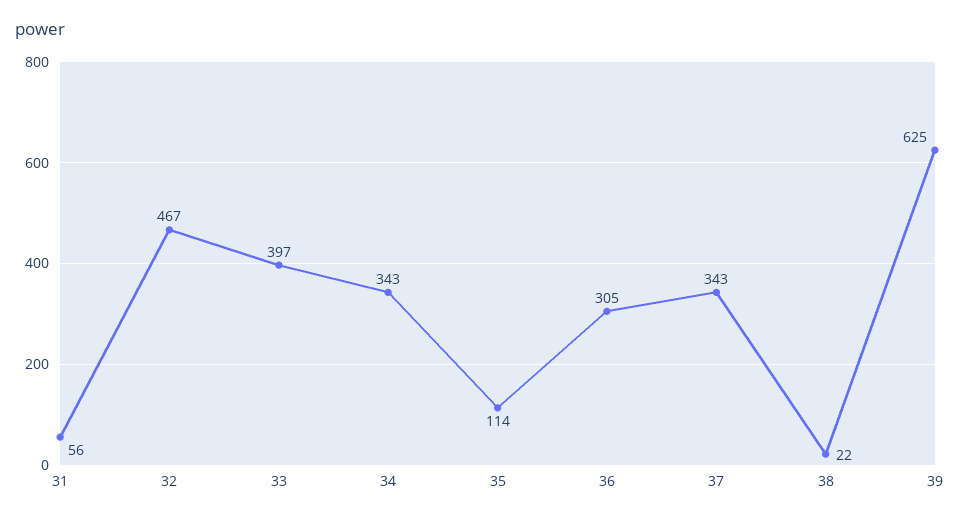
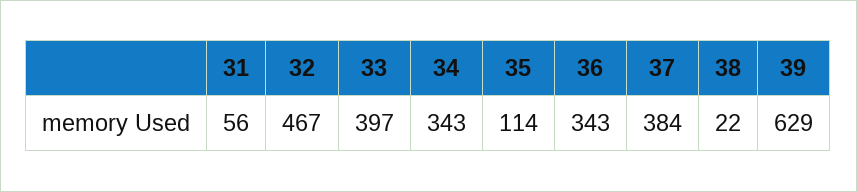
36: 305 -> 343
37: 343 -> 384
39: 625 -> 629

